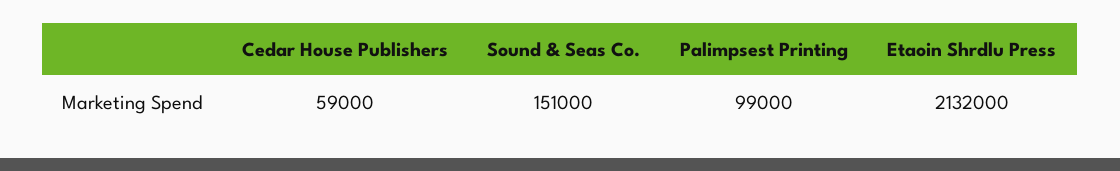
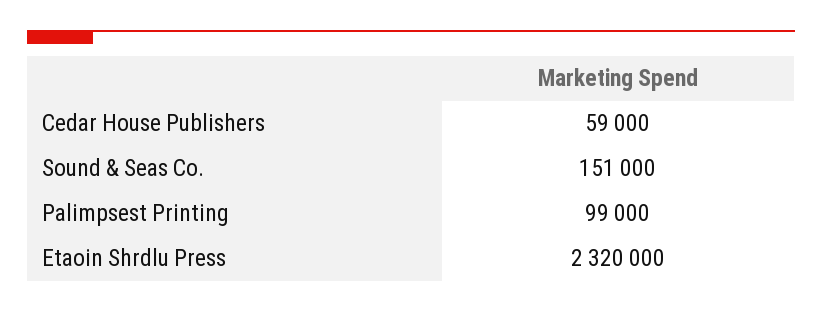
Etaoin Shrdlu Press: 2132000 -> 2320000

